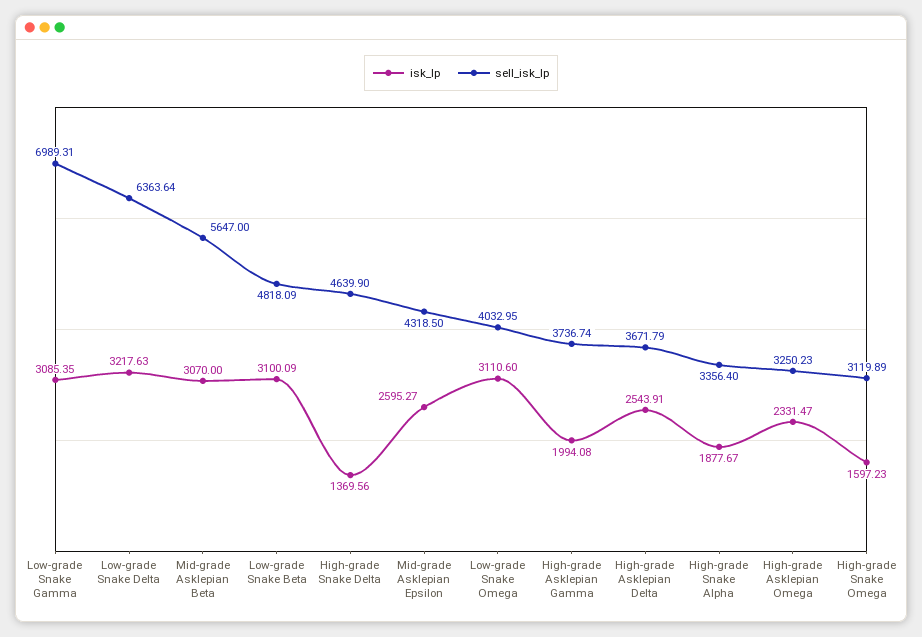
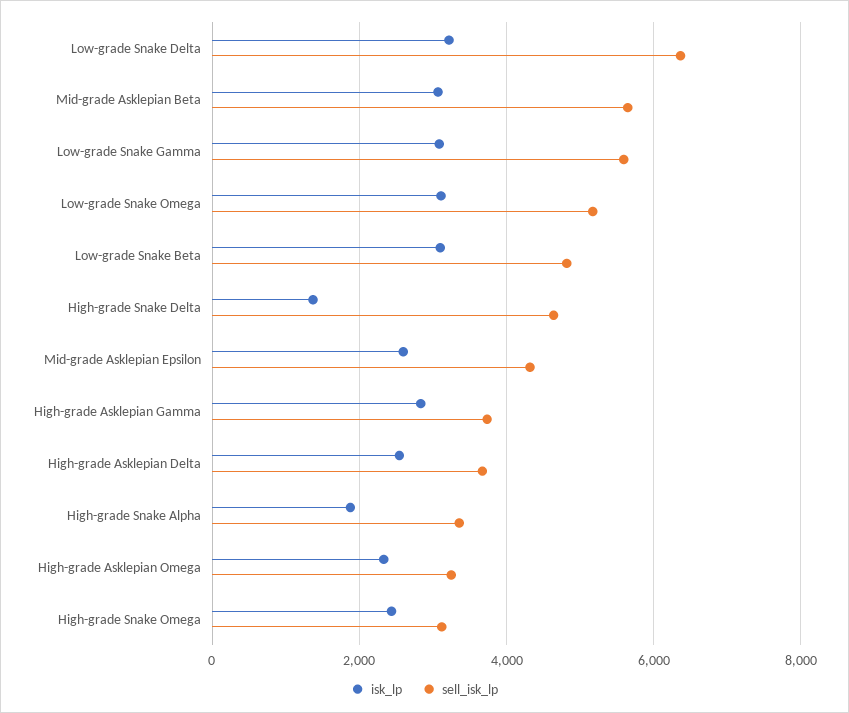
sell_isk_lp, Low-grade Snake Gamma: 6989.31 -> 5600
sell_isk_lp, Low-grade Snake Omega: 4032.95 -> 5200
isk_lp, High-grade Asklepian Gamma: 1994.08 -> 2800
isk_lp, High-grade Snake Omega: 1597.23 -> 2400

